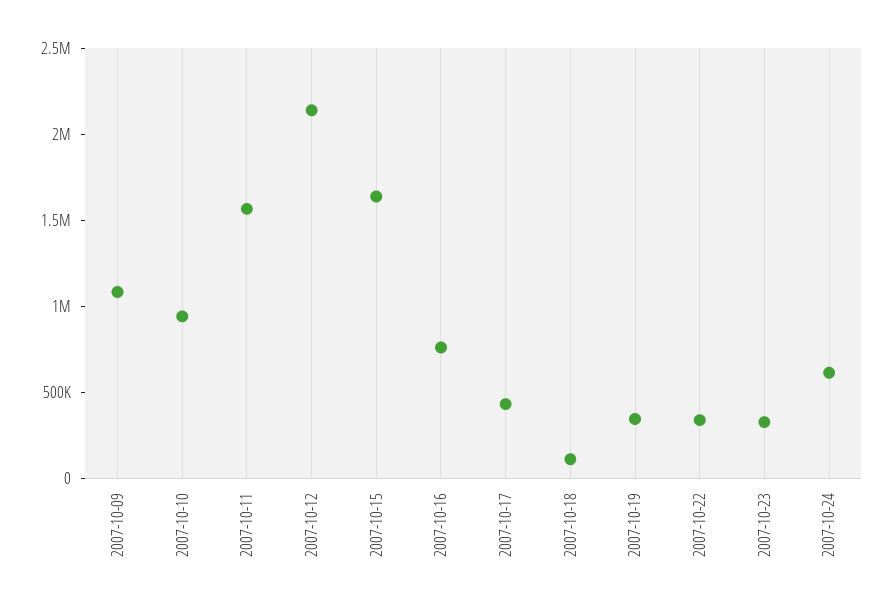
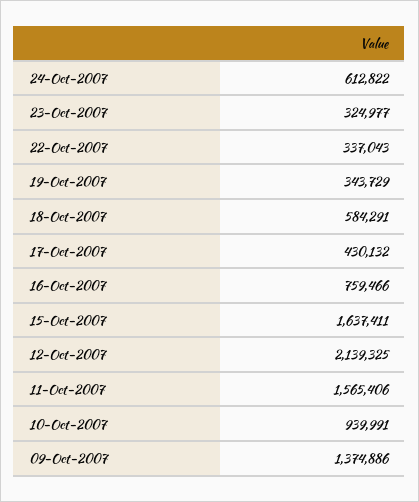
2007-10-09: 1100000 -> 1374886
2007-10-18: 100000 -> 584291

